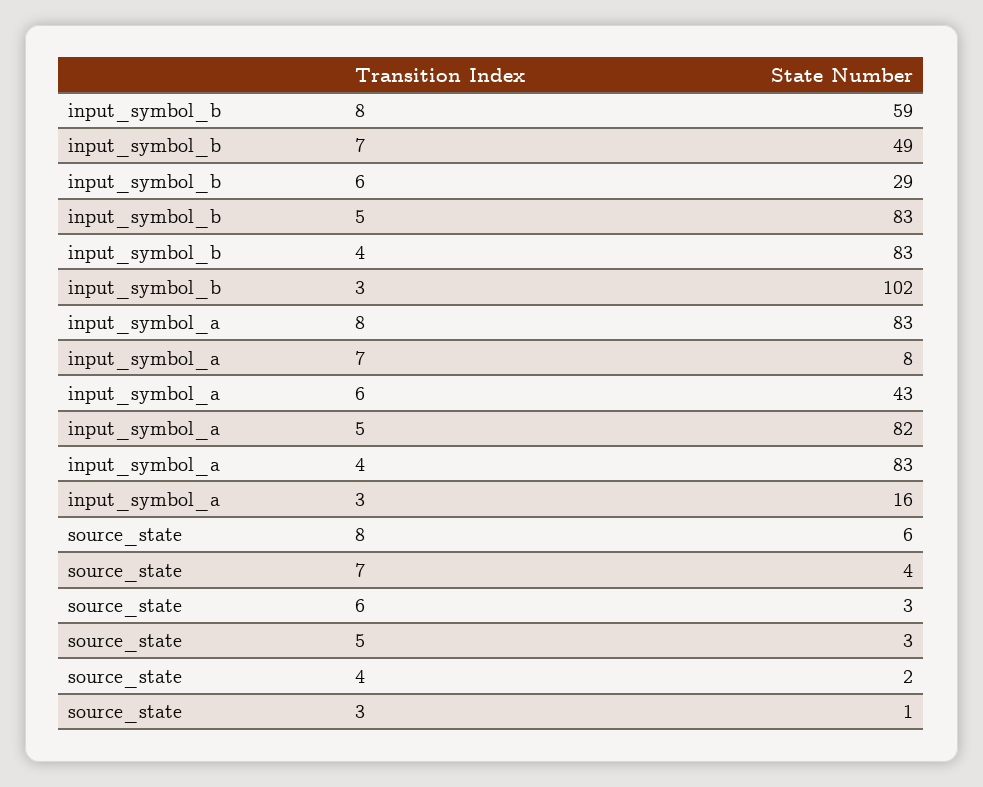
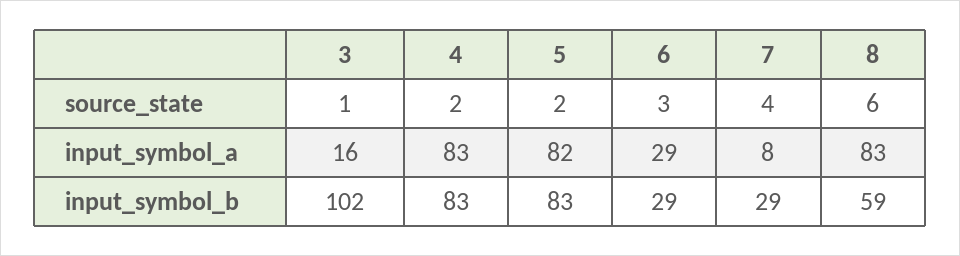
input_symbol_b, 7: 49 -> 29
input_symbol_a, 6: 43 -> 29
source_state, 5: 3 -> 2

